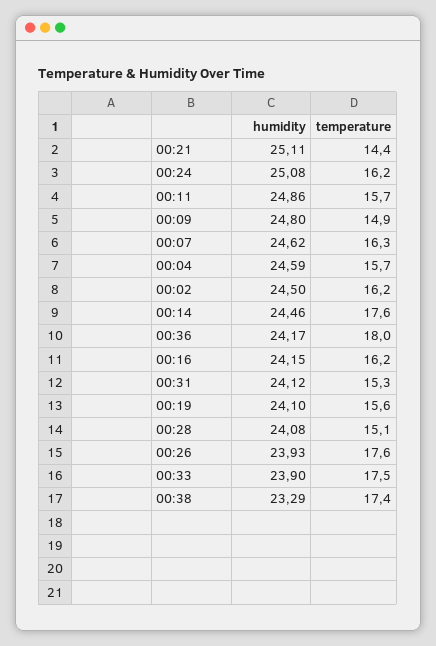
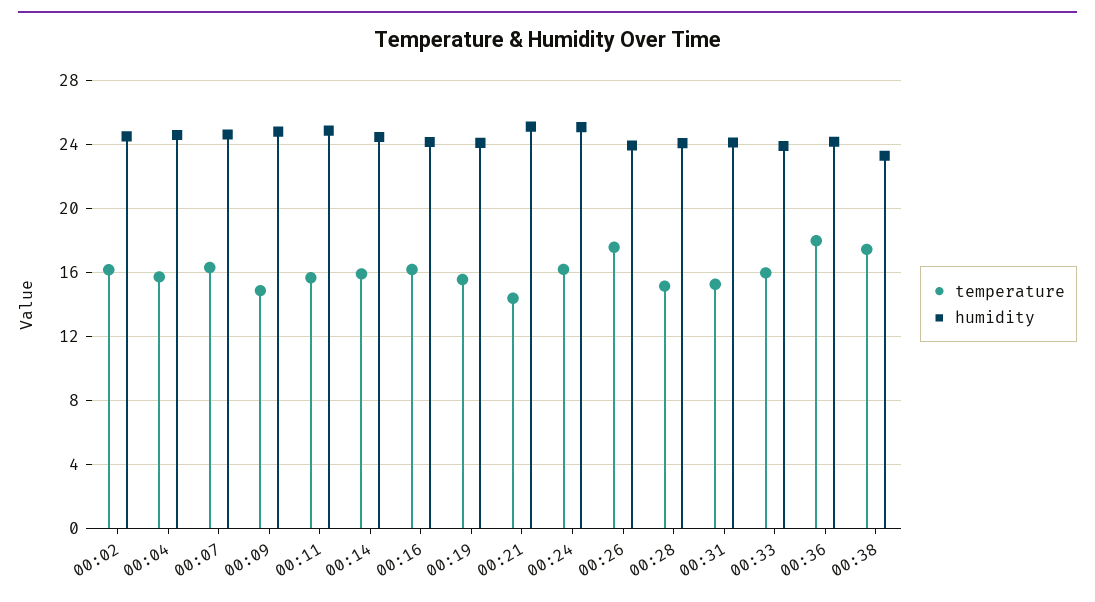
temperature, 00:14: 17.6 -> 16
temperature, 00:33: 17.5 -> 16

